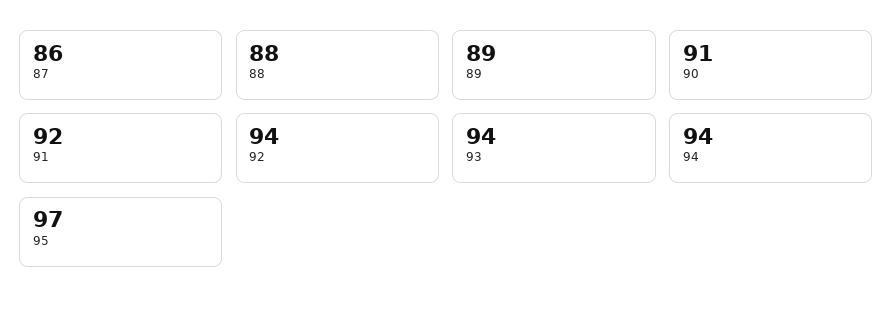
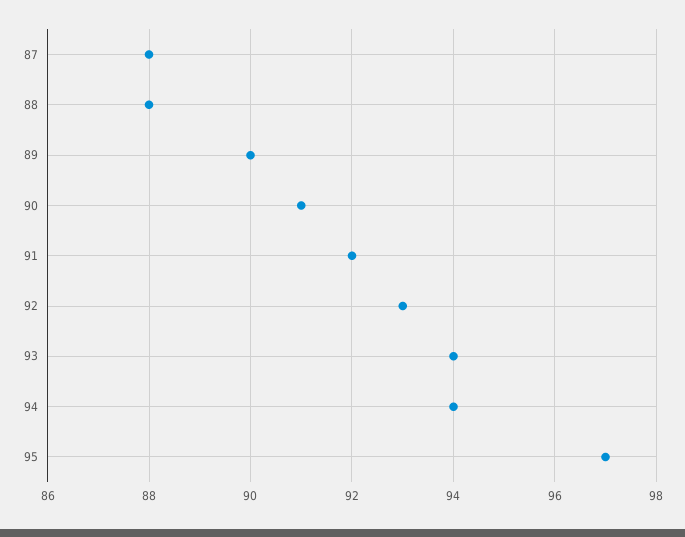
87: 86 -> 88
89: 89 -> 90
92: 94 -> 93

